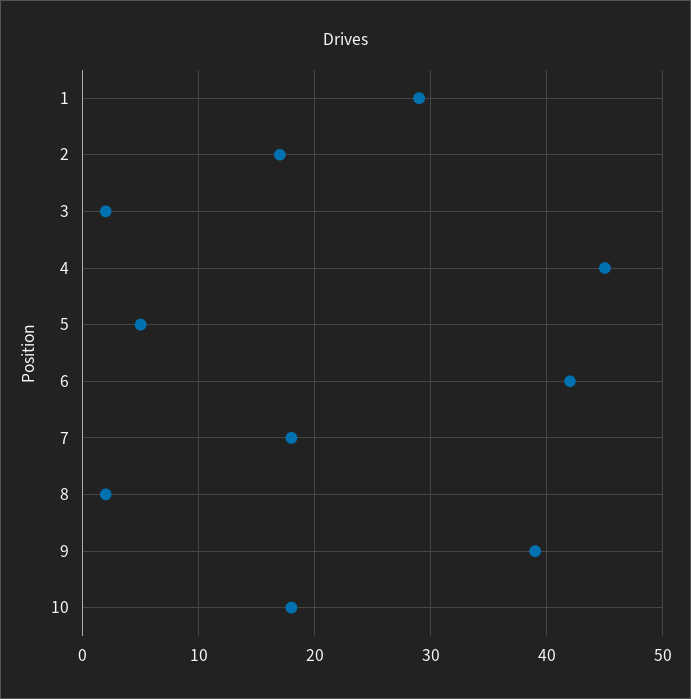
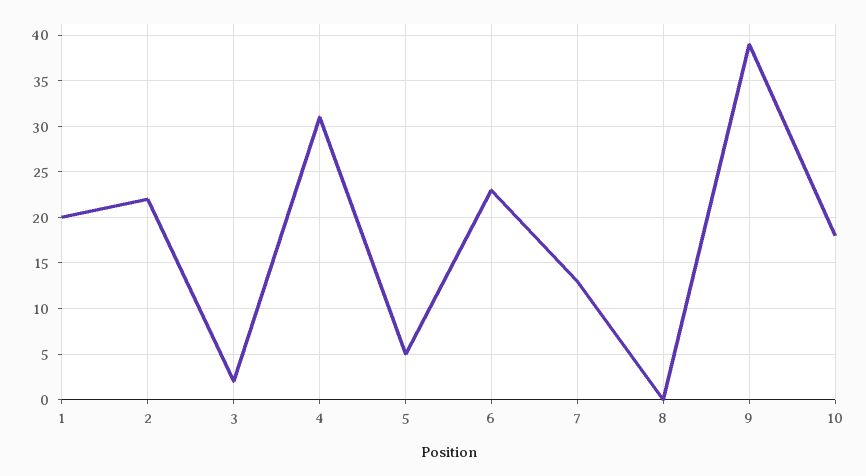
1: 29 -> 20
2: 17 -> 22
4: 45 -> 31
6: 42 -> 23
7: 18 -> 13
8: 2 -> 0

